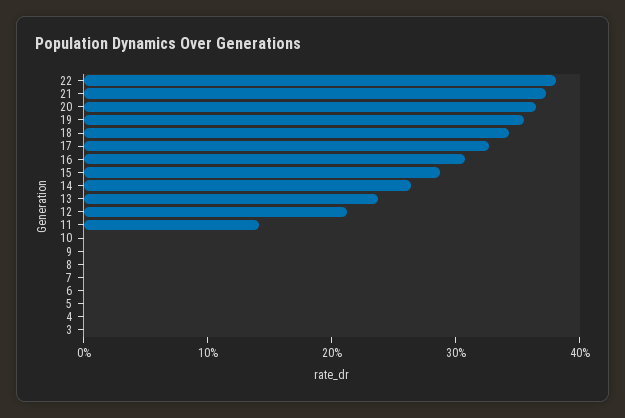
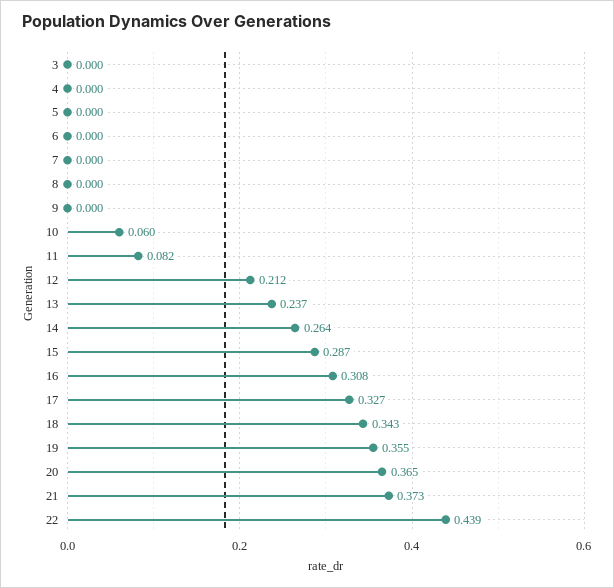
22: 0.38 -> 0.439
11: 0.14 -> 0.082
10: 0 -> 0.06

